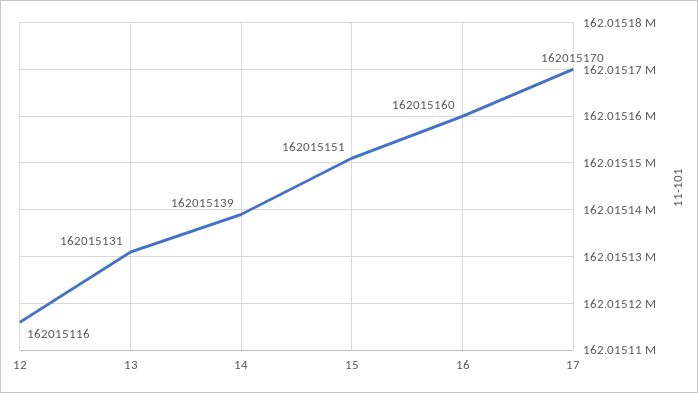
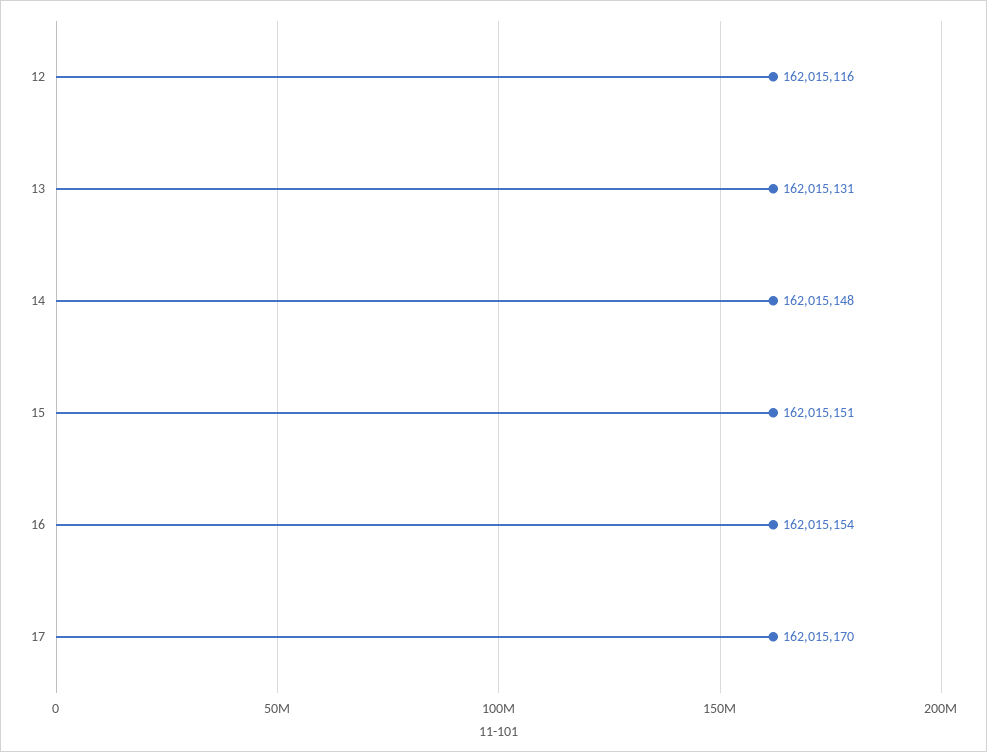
14: 162015139 -> 162015148
16: 162015160 -> 162015154

